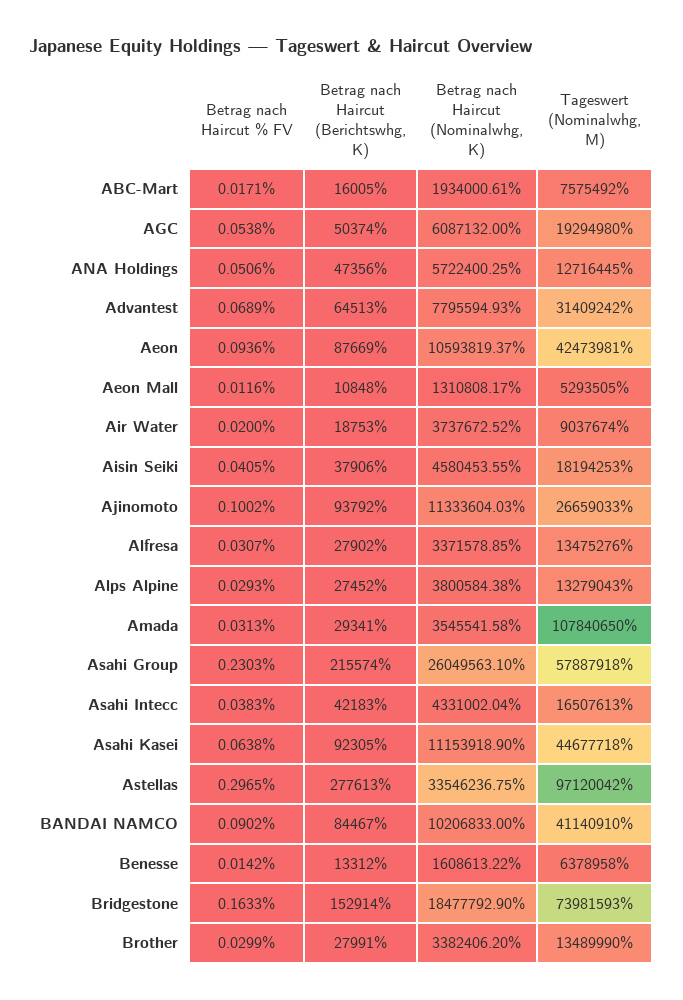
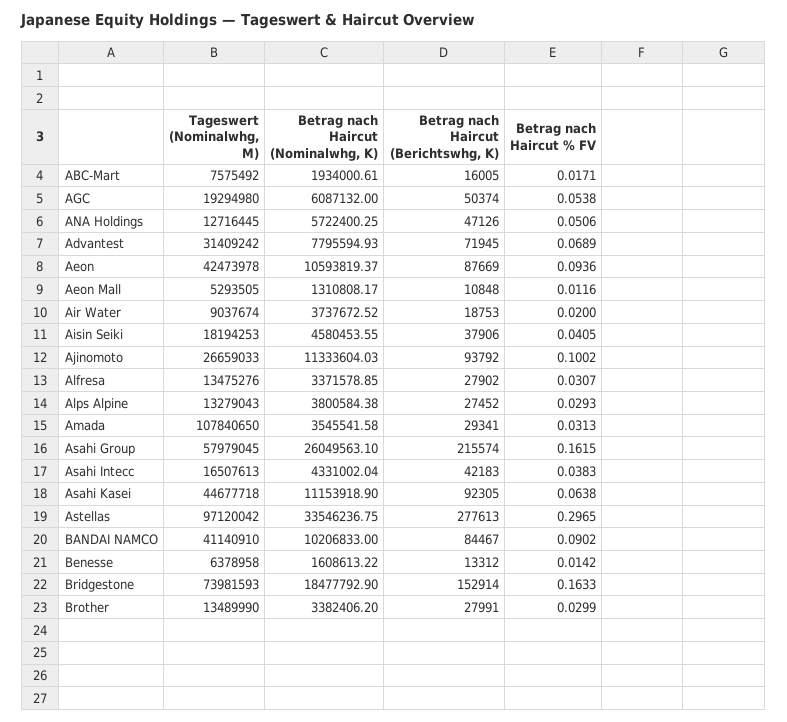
Betrag nach Haircut (Berichtswhg, K), ANA Holdings: 47356 -> 47126
Betrag nach Haircut (Berichtswhg, K), Advantest: 64513 -> 71945
Tageswert (Nominalwhg, M), Aeon: 42473981 -> 42473978
Betrag nach Haircut % FV, Asahi Group: 0.2303 -> 0.1615
Tageswert (Nominalwhg, M), Asahi Group: 57887918 -> 57979045

